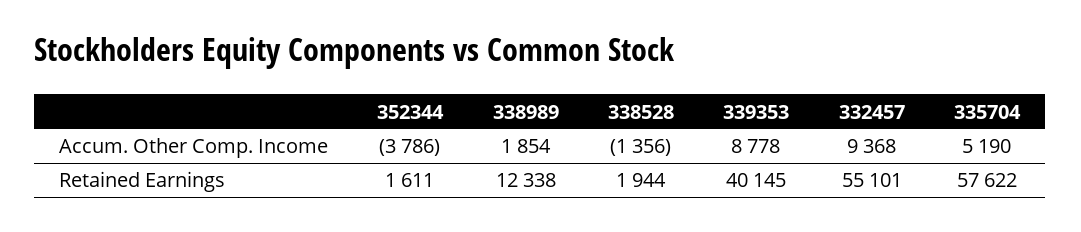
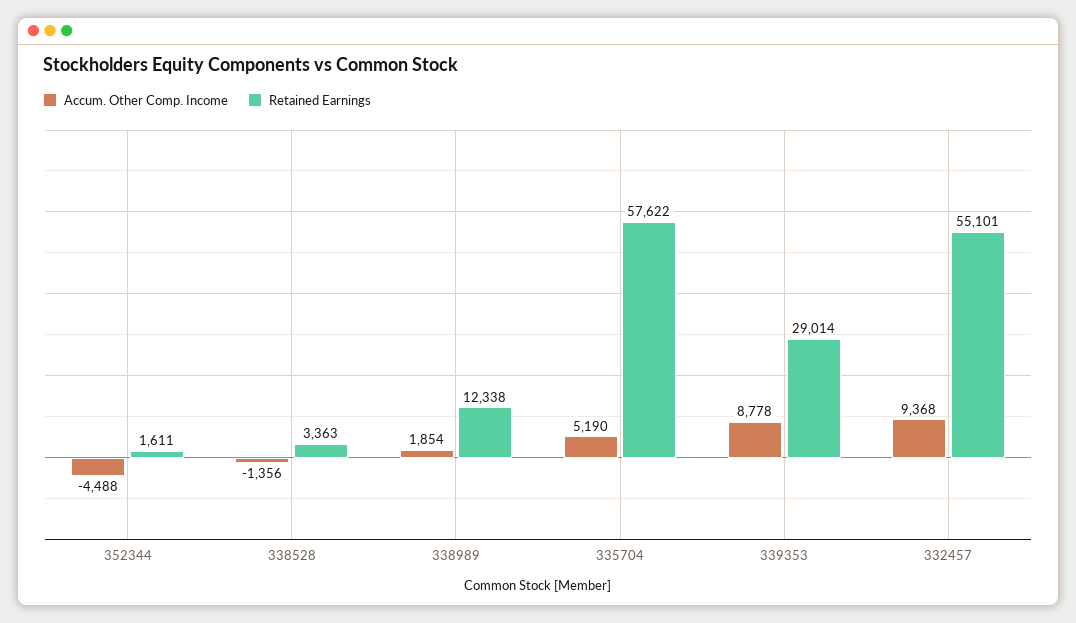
Accum. Other Comp. Income, 352344: -3786 -> -4488
Retained Earnings, 338528: 1944 -> 3363
Retained Earnings, 339353: 40145 -> 29014

